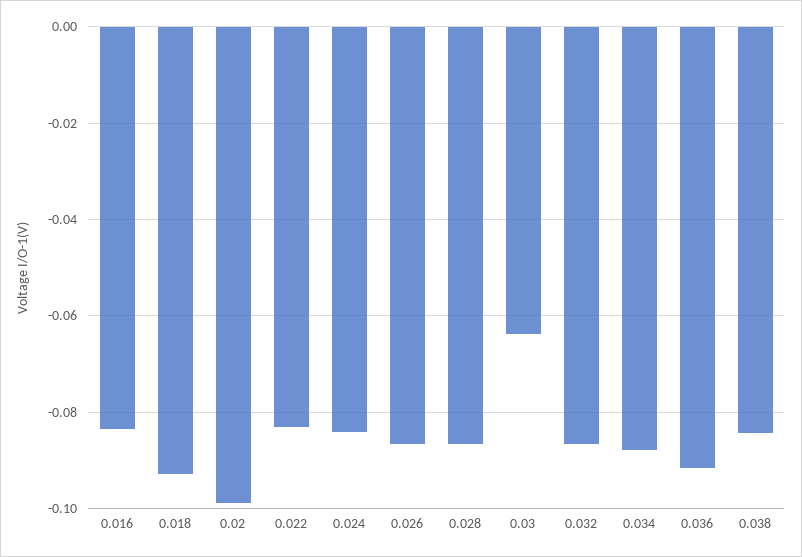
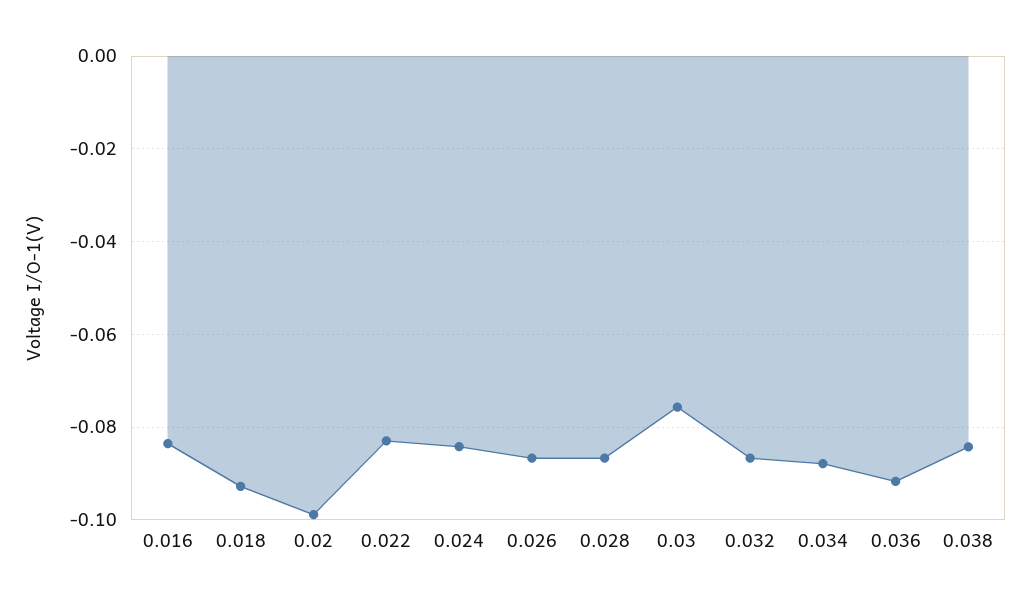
0.03: -0.064 -> -0.076

